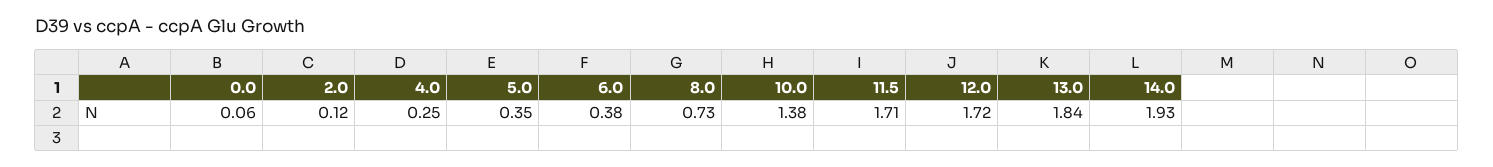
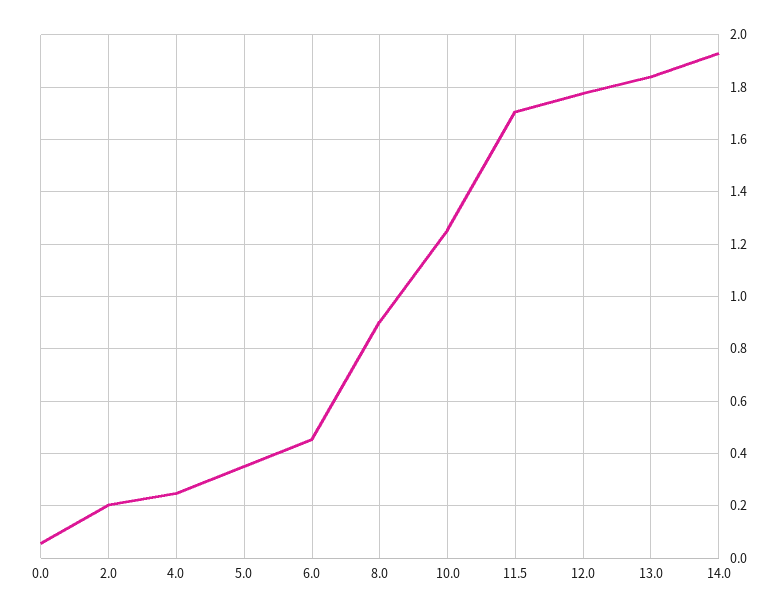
2.0: 0.12 -> 0.2
6.0: 0.38 -> 0.45
8.0: 0.73 -> 0.9
10.0: 1.38 -> 1.25
12.0: 1.72 -> 1.775

